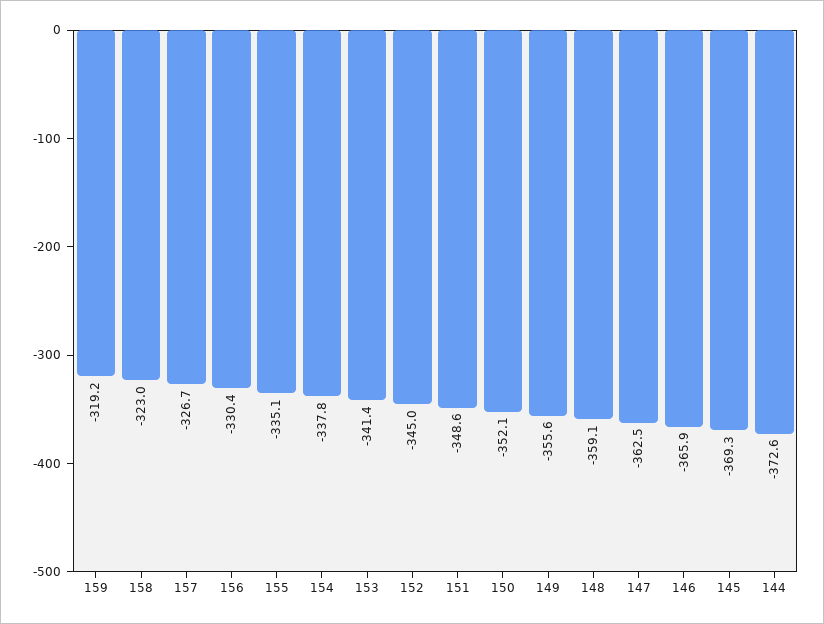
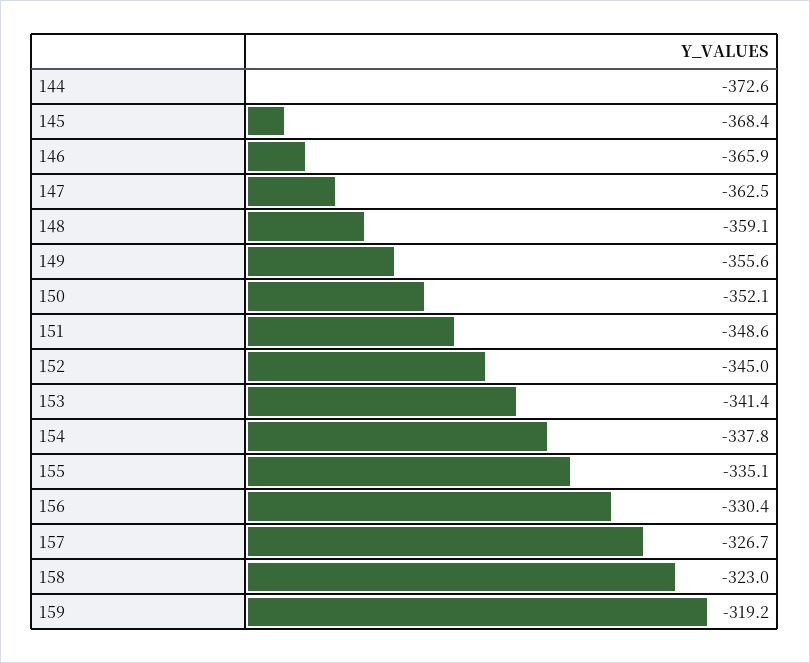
145: -369.3 -> -368.4

